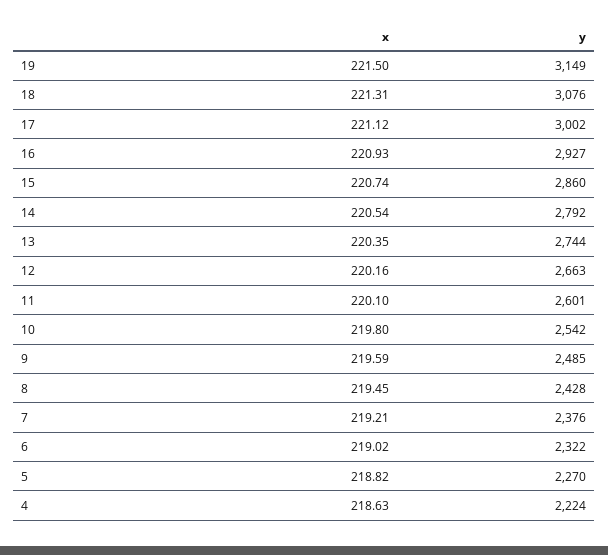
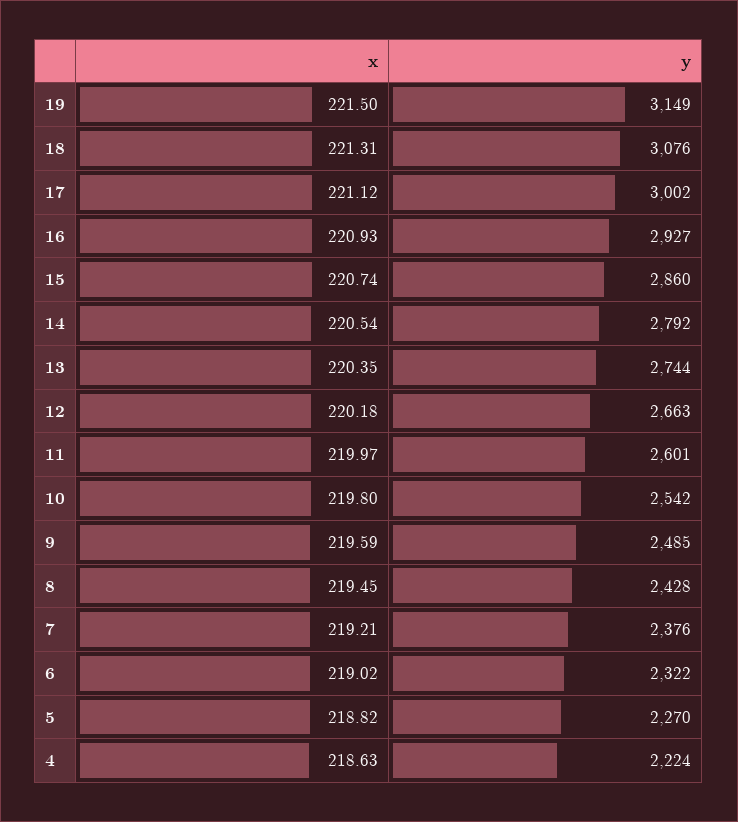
x, 12: 220.16 -> 220.18
x, 11: 220.1 -> 219.97

